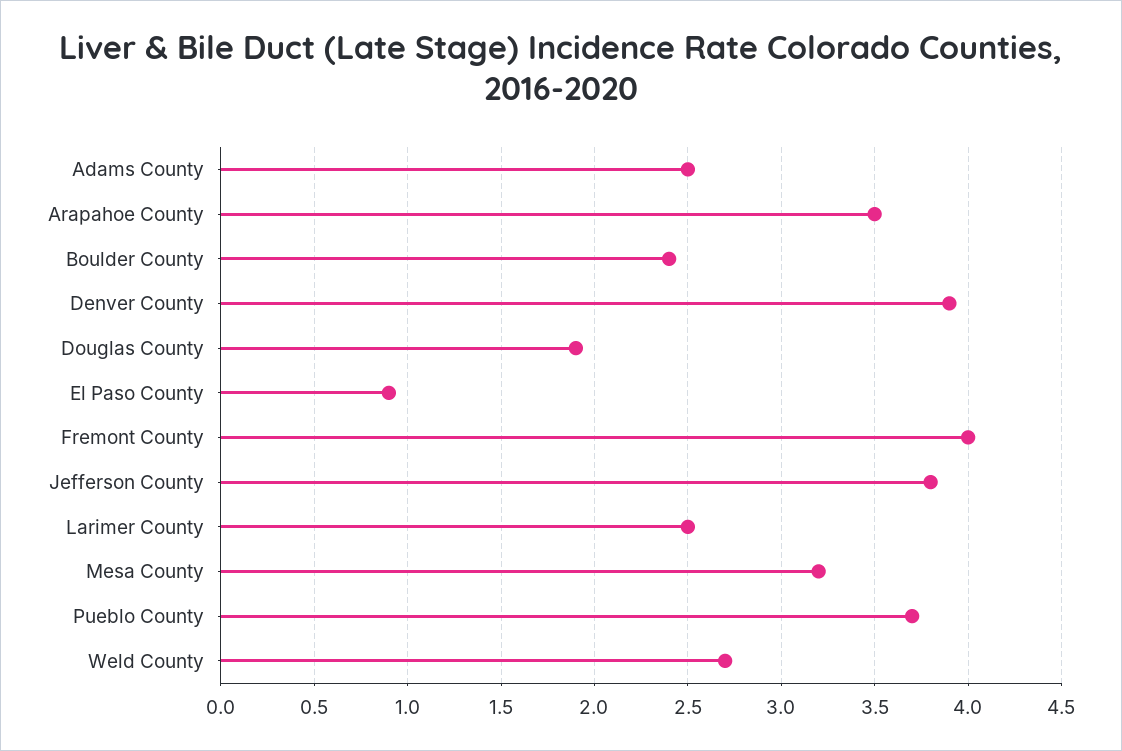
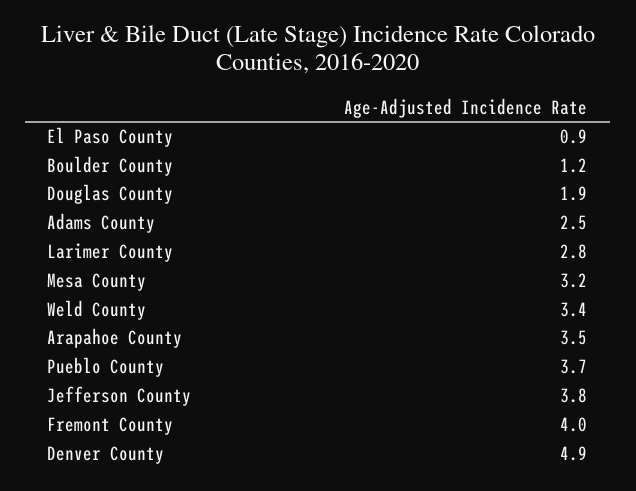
Boulder County: 2.4 -> 1.2
Denver County: 3.9 -> 4.9
Larimer County: 2.5 -> 2.8
Weld County: 2.7 -> 3.4

